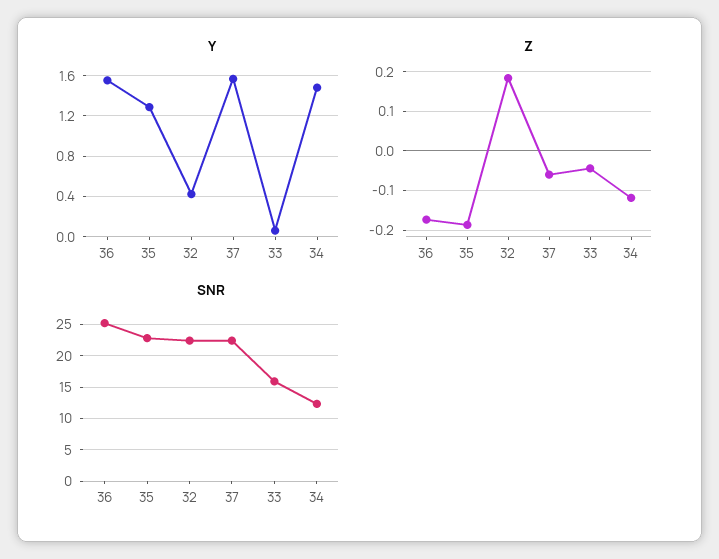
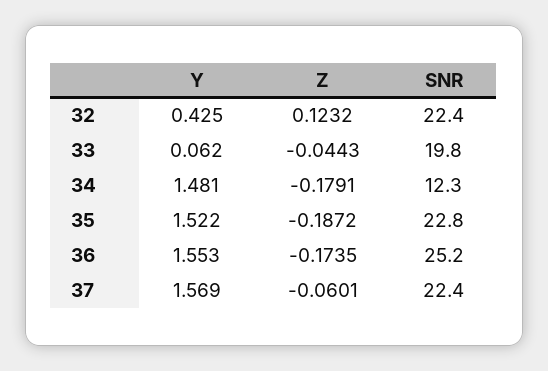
Y, 35: 1.3 -> 1.522
Z, 32: 0.18 -> 0.1232
Z, 34: -0.12 -> -0.1791
SNR, 33: 16 -> 19.8

